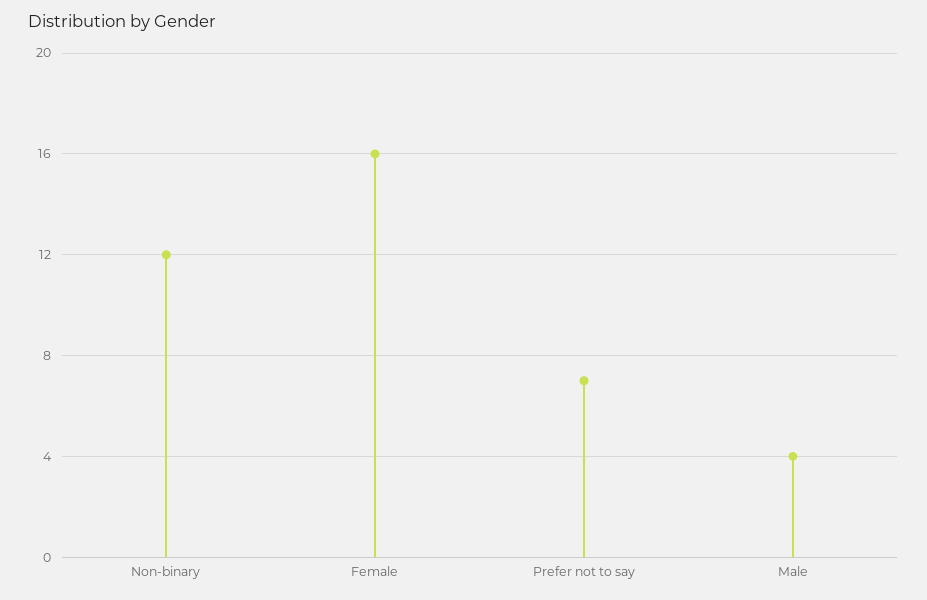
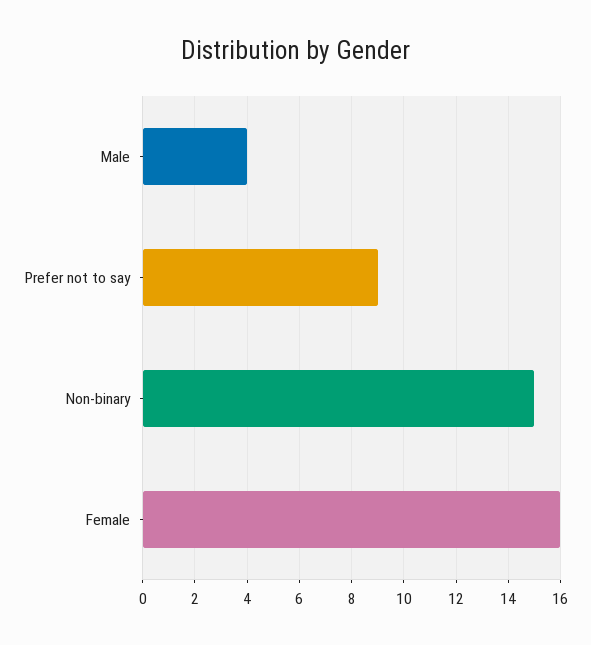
Non-binary: 12 -> 15
Prefer not to say: 7 -> 9

